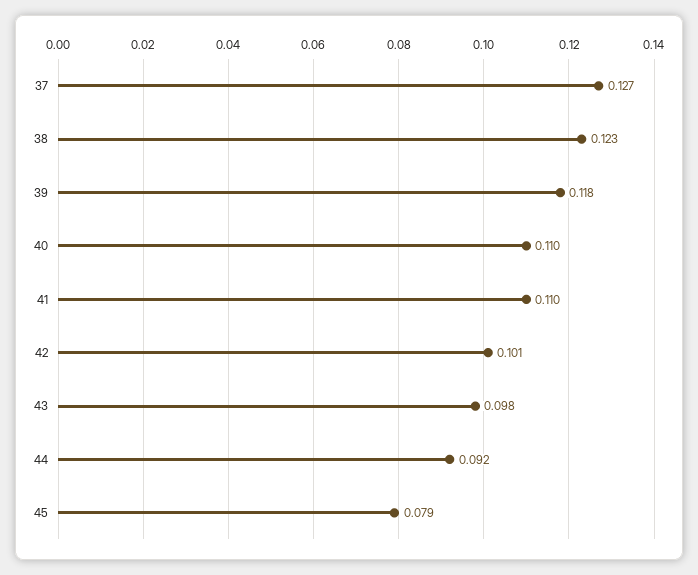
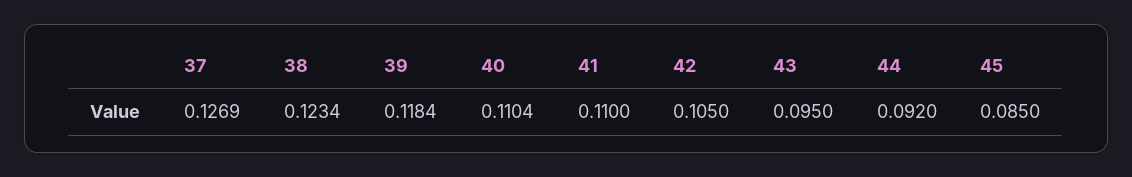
42: 0.101 -> 0.105
43: 0.098 -> 0.095
45: 0.079 -> 0.085

